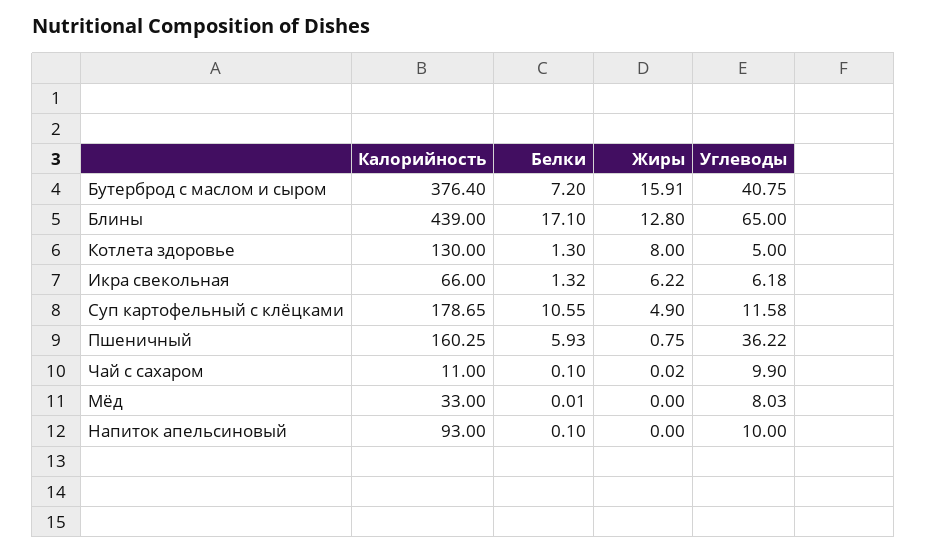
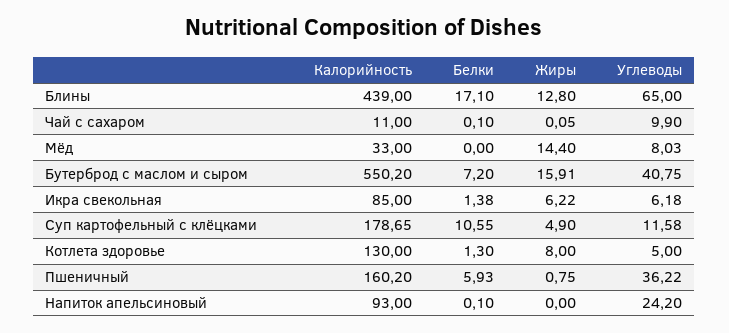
Калорийность, Бутерброд с маслом и сыром: 376.4 -> 550.2
Калорийность, Икра свекольная: 66 -> 85
Белки, Икра свекольная: 1.32 -> 1.38
Калорийность, Пшеничный: 160.25 -> 160.2
Жиры, Чай с сахаром: 0.02 -> 0.05
Белки, Мёд: 0.01 -> 0
Жиры, Мёд: 0 -> 14.4
Углеводы, Напиток апельсиновый: 10 -> 24.2

